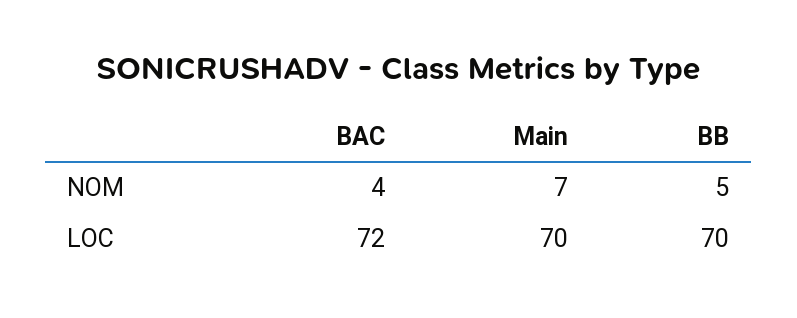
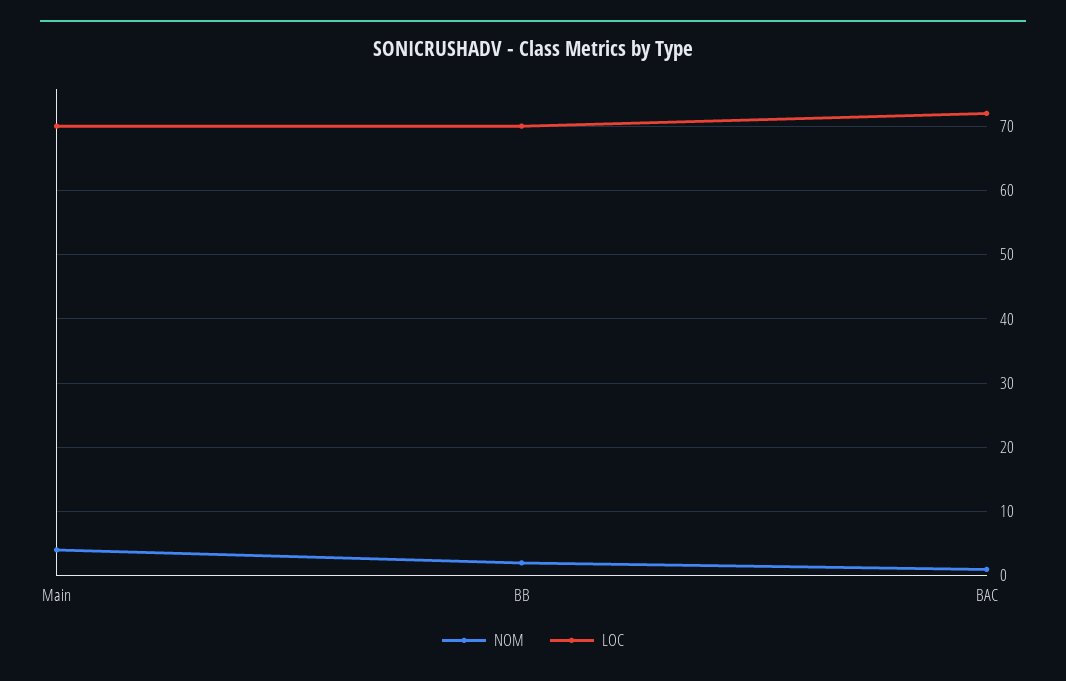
NOM, BAC: 4 -> 1
NOM, Main: 7 -> 4
NOM, BB: 5 -> 2

